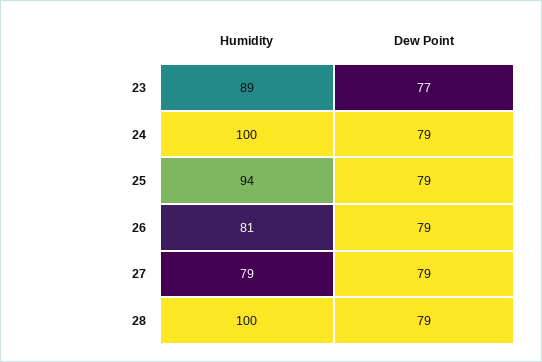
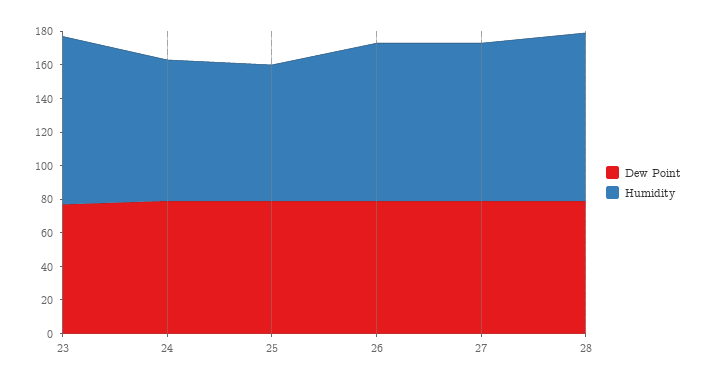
Humidity, 23: 89 -> 100
Humidity, 24: 100 -> 85
Humidity, 25: 94 -> 80
Humidity, 26: 81 -> 95
Humidity, 27: 79 -> 95

